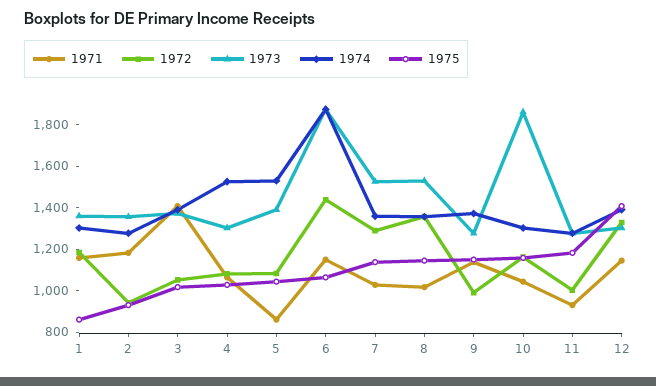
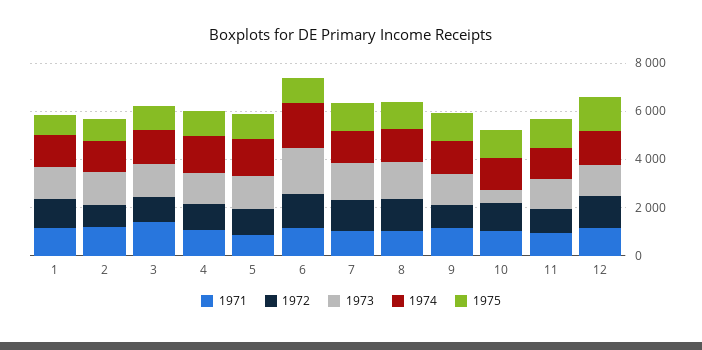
1973, 10: 1850 -> 500

